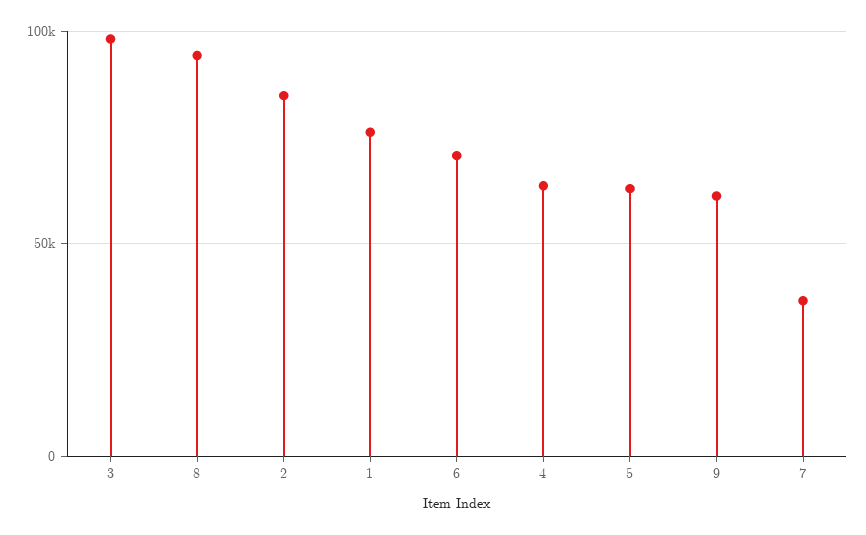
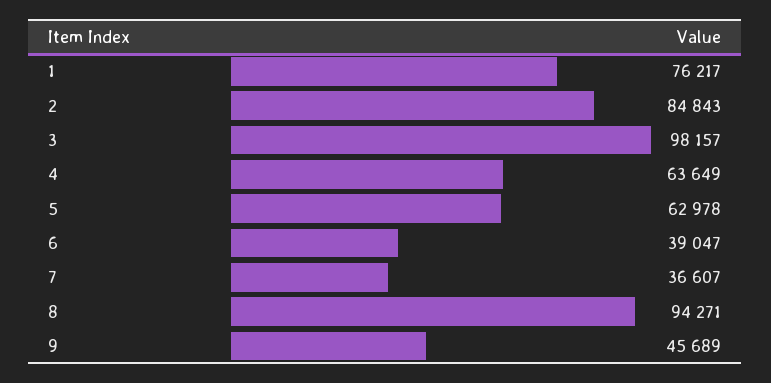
6: 70000 -> 39047
9: 60000 -> 45689

